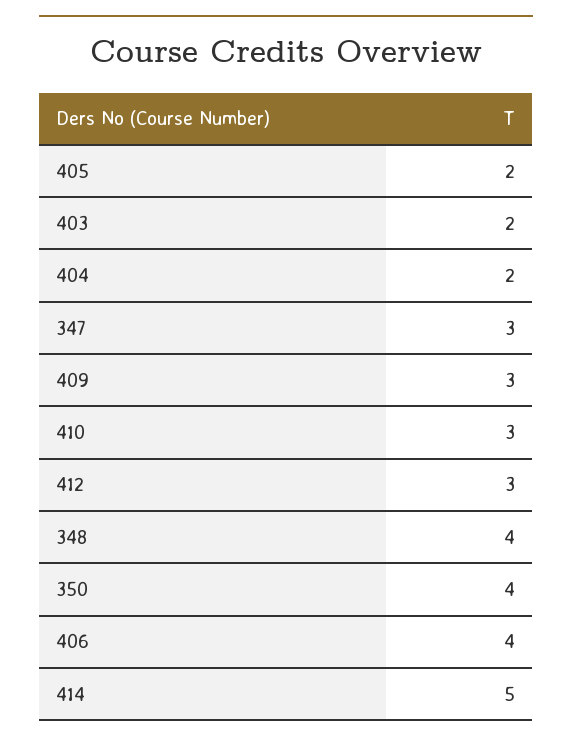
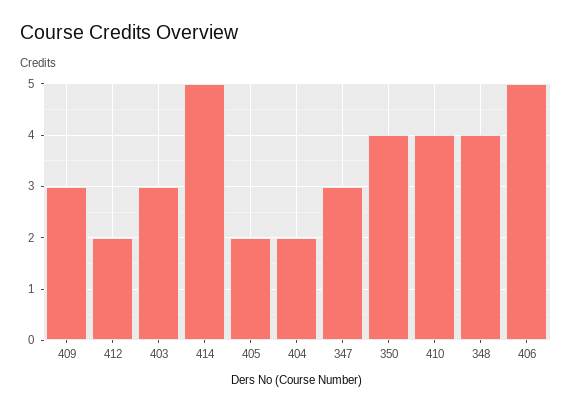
403: 2 -> 3
410: 3 -> 4
412: 3 -> 2
406: 4 -> 5

